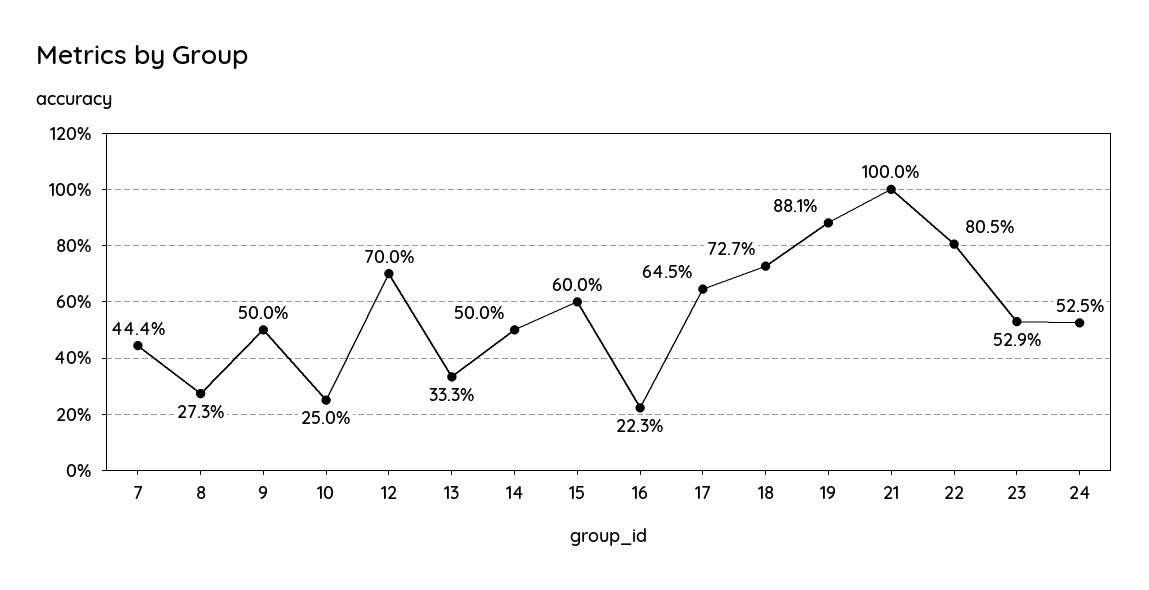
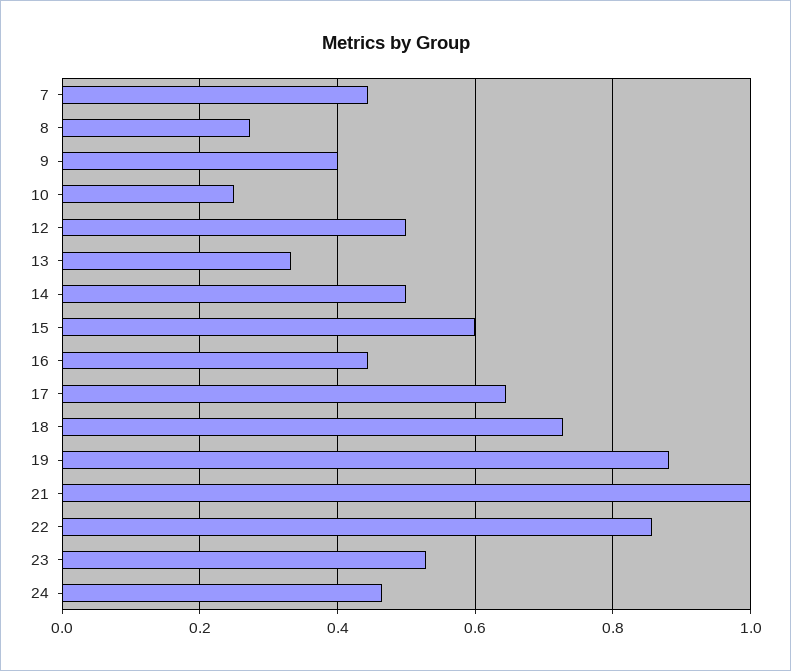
9: 0.5 -> 0.4
12: 0.7 -> 0.5
16: 0.223 -> 0.44
22: 0.805 -> 0.86
24: 0.525 -> 0.46

